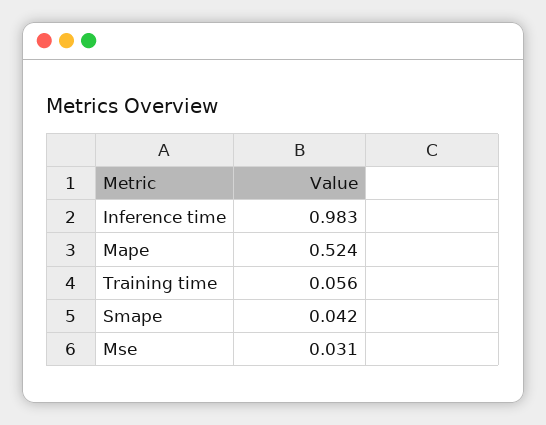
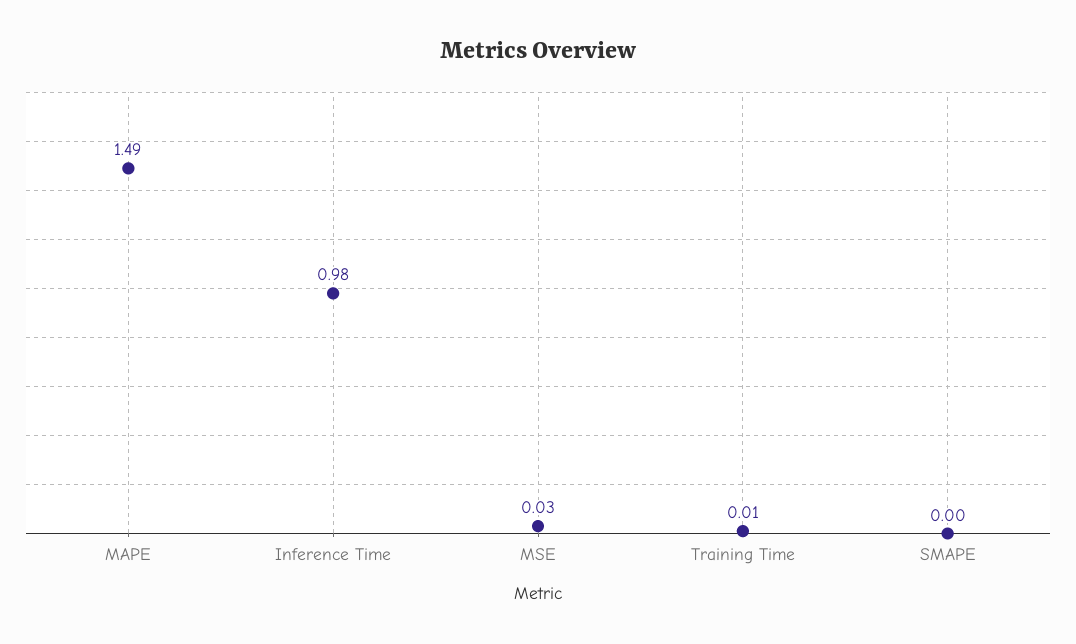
Mape: 0.524 -> 1.49
Training time: 0.056 -> 0.01
Smape: 0.042 -> 0

